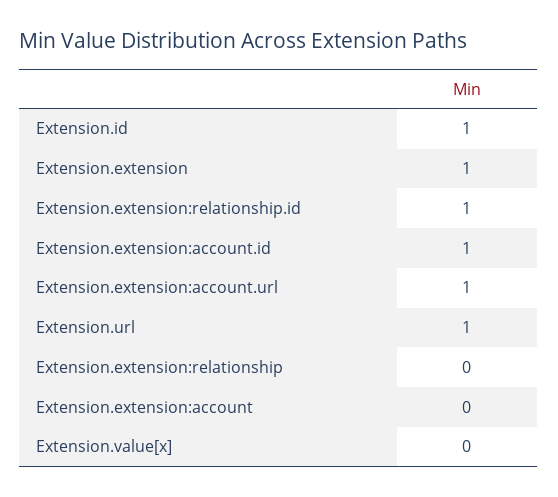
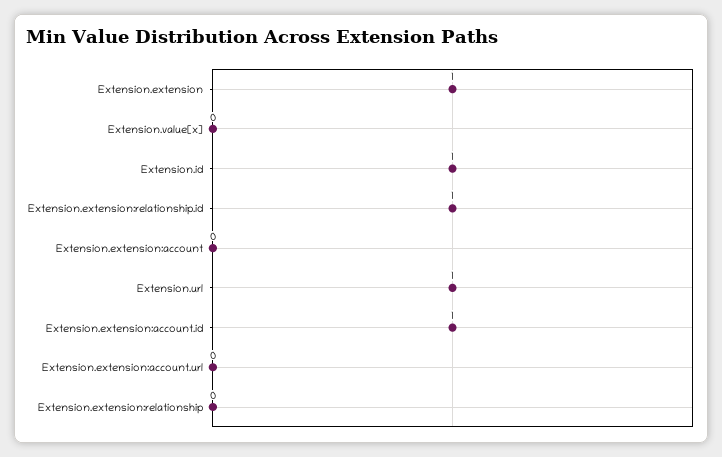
Extension.extension:account.url: 1 -> 0

